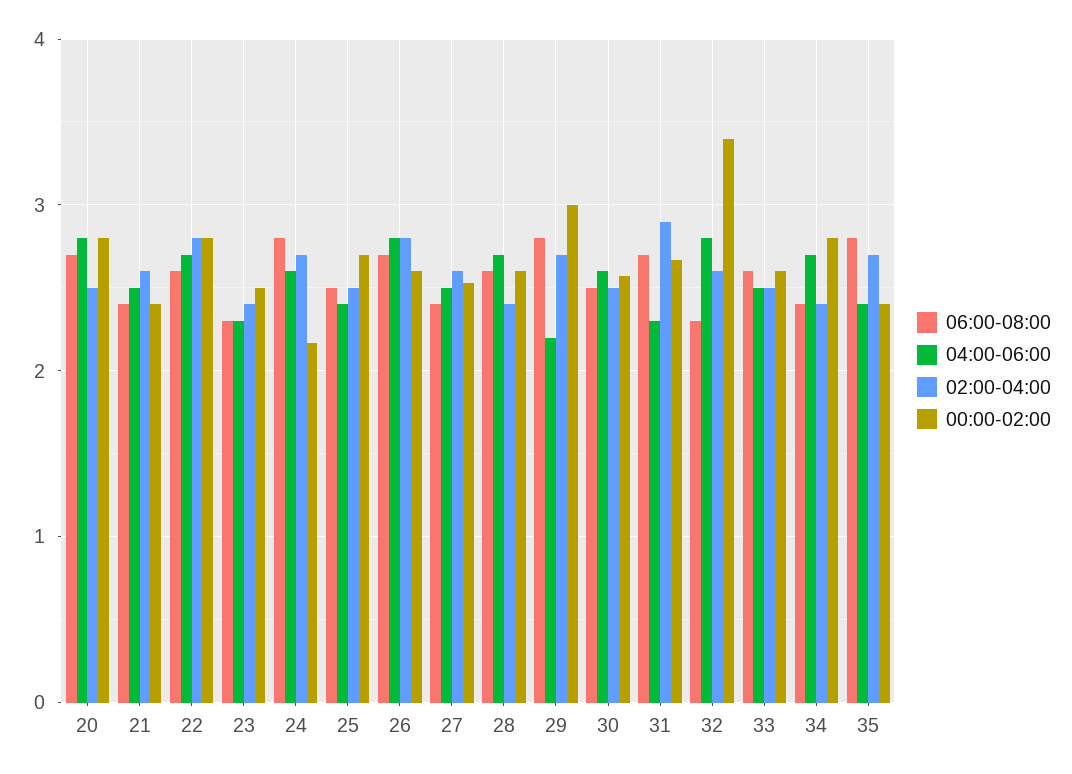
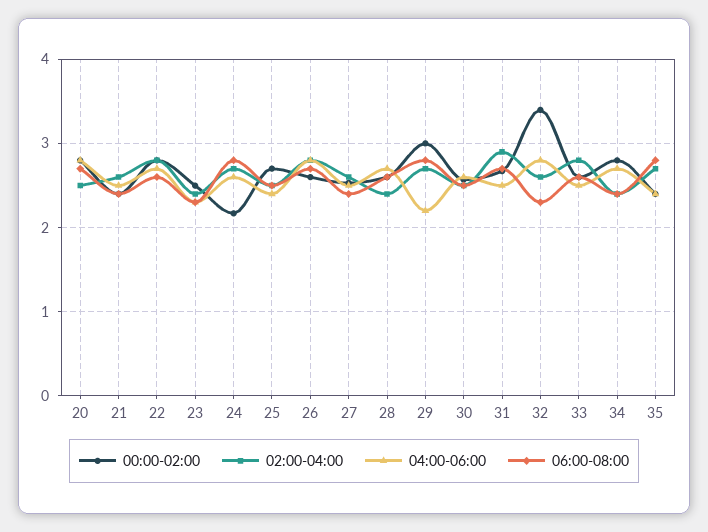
04:00-06:00, 31: 2.3 -> 2.5
02:00-04:00, 33: 2.5 -> 2.8

